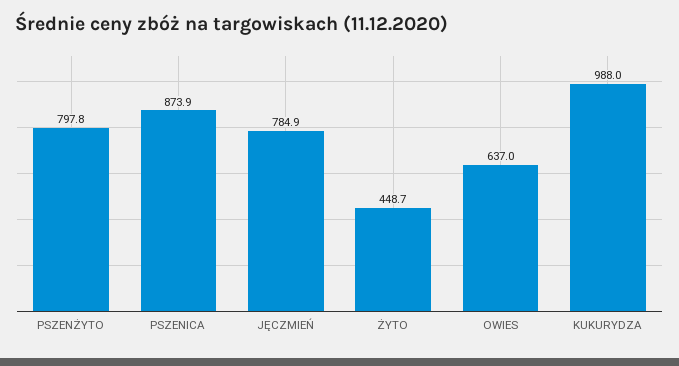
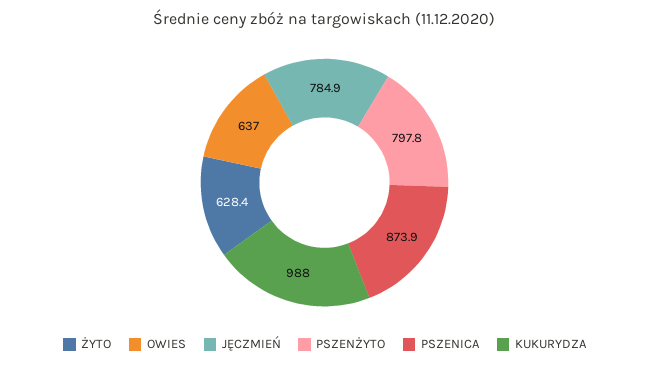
ŻYTO: 448.7 -> 628.4

